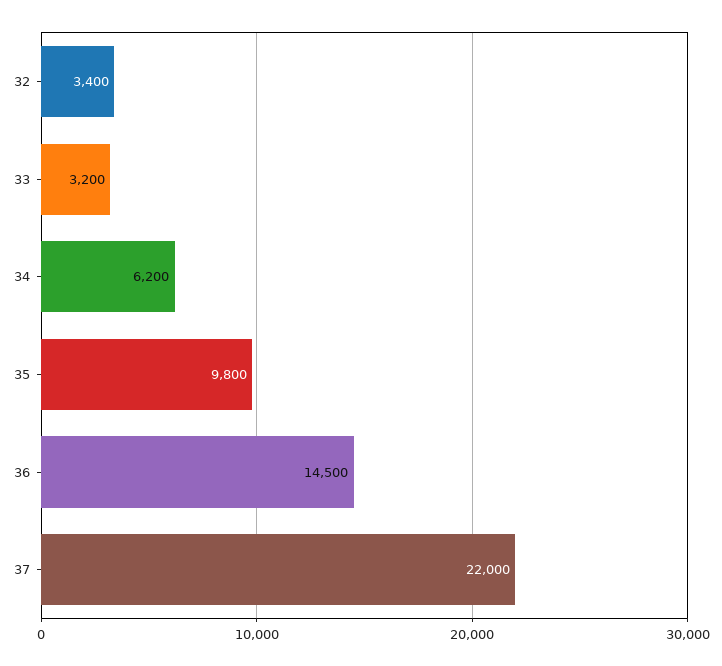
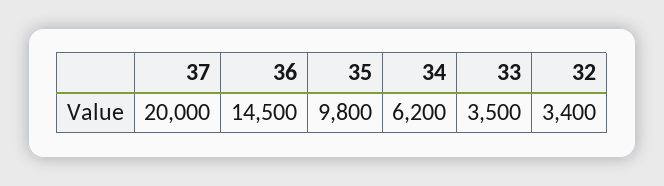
33: 3200 -> 3500
37: 22000 -> 20000

